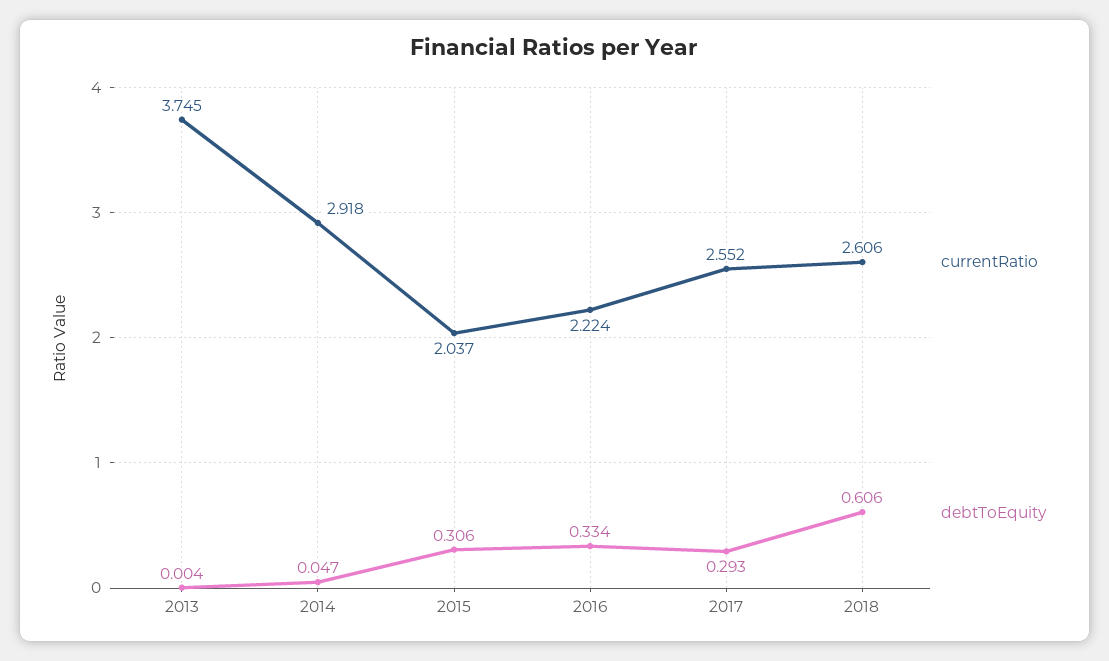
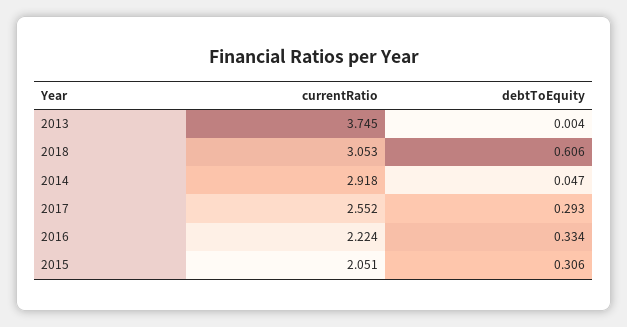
currentRatio, 2015: 2.037 -> 2.051
currentRatio, 2018: 2.606 -> 3.053

